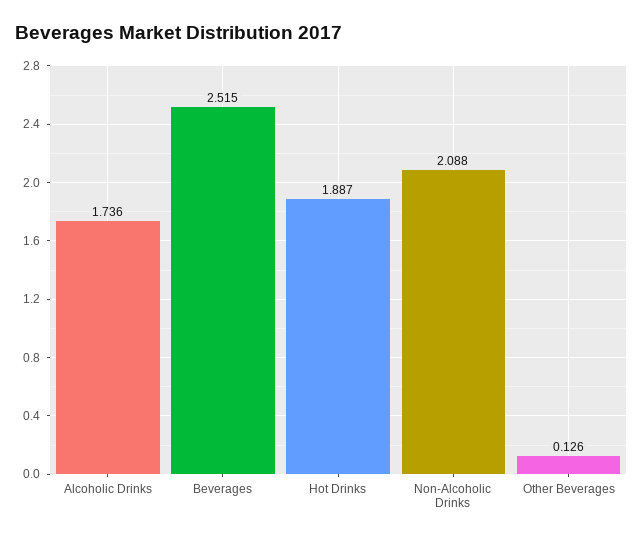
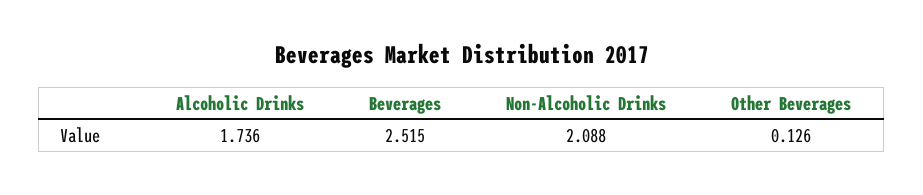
Hot Drinks: 1.887 -> none

